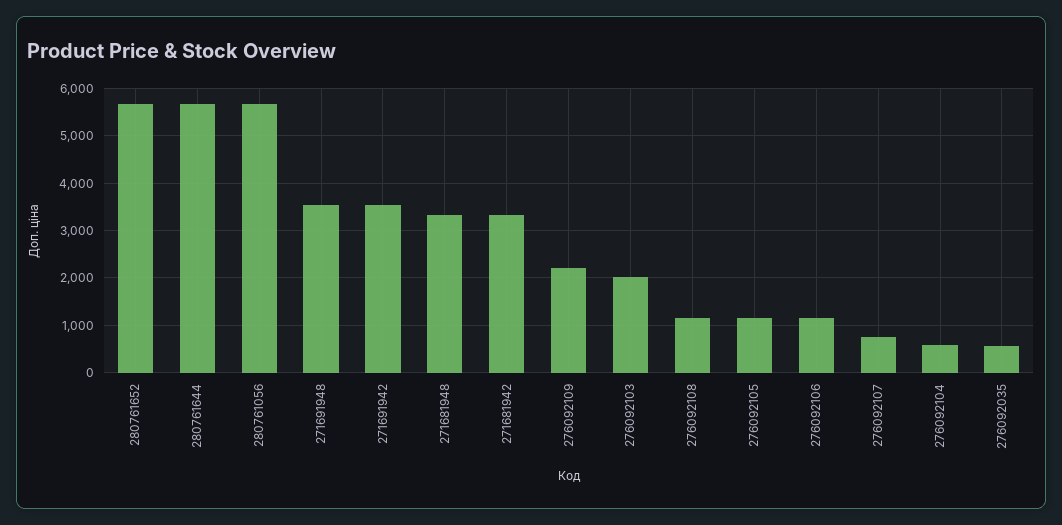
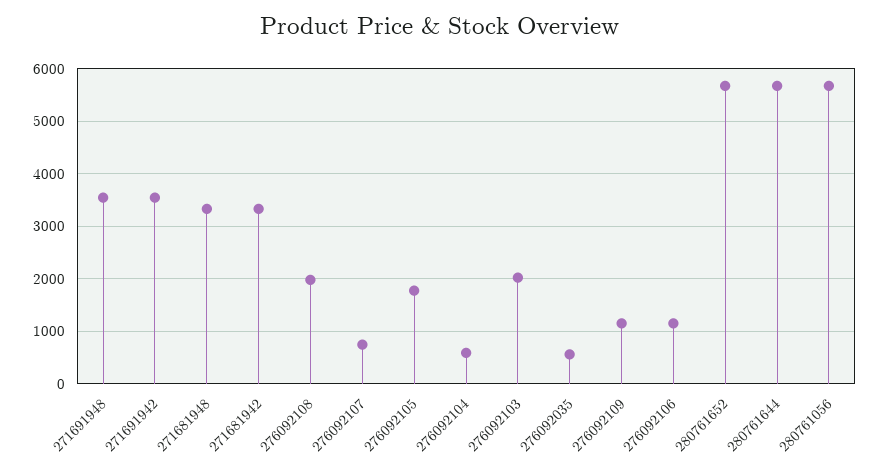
276092109: 2200 -> 1200
276092108: 1200 -> 2000
276092105: 1200 -> 1800

